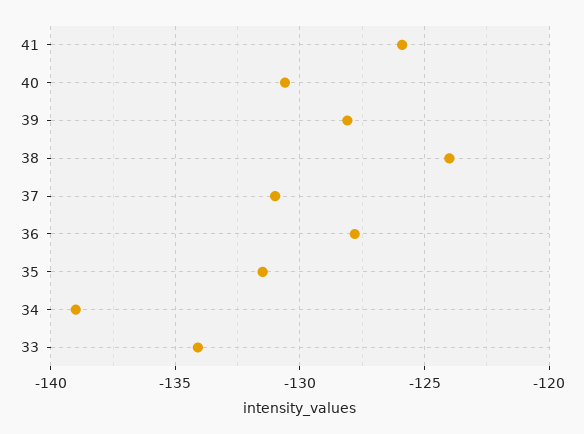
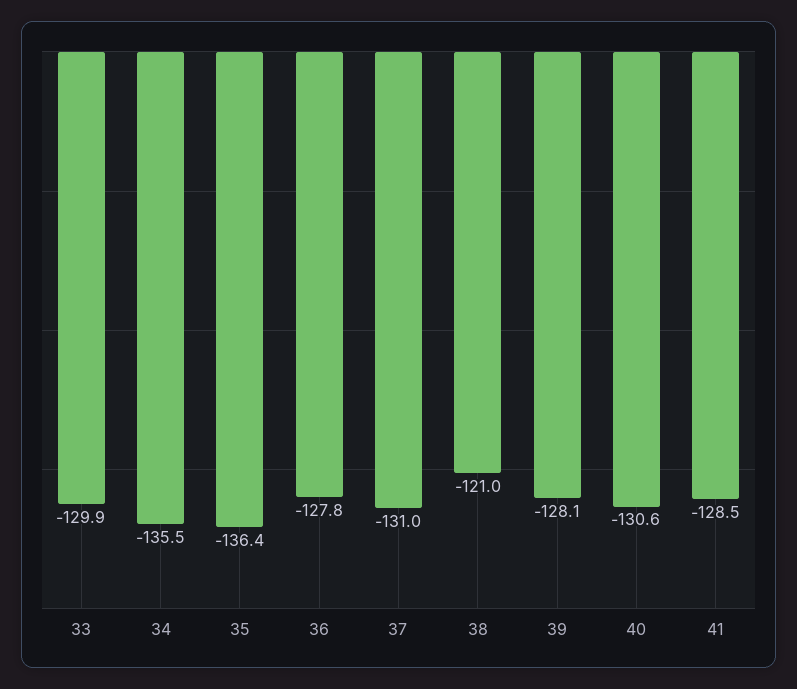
41: -126 -> -128.5
38: -124 -> -121
35: -131.5 -> -136.4
34: -139 -> -135.5
33: -134 -> -129.9

